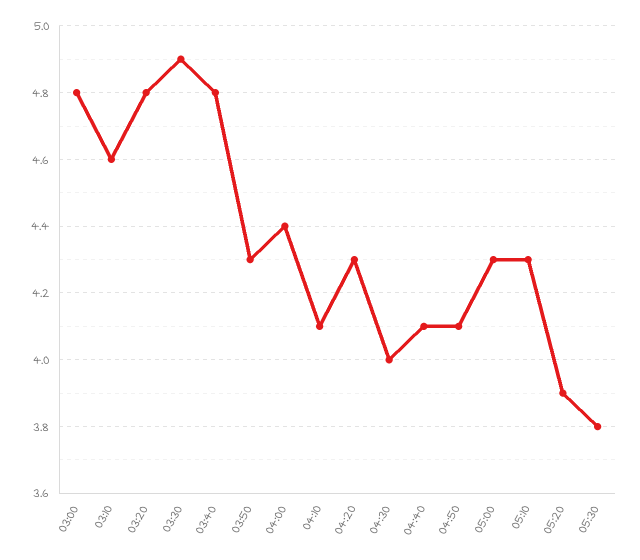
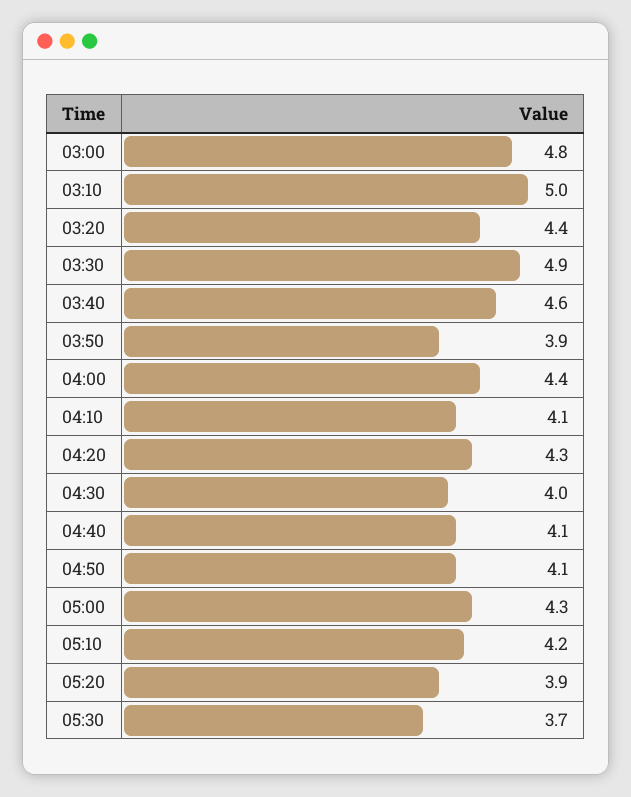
03:10: 4.6 -> 5
03:20: 4.8 -> 4.4
03:40: 4.8 -> 4.6
03:50: 4.3 -> 3.9
05:10: 4.3 -> 4.2
05:30: 3.8 -> 3.7

